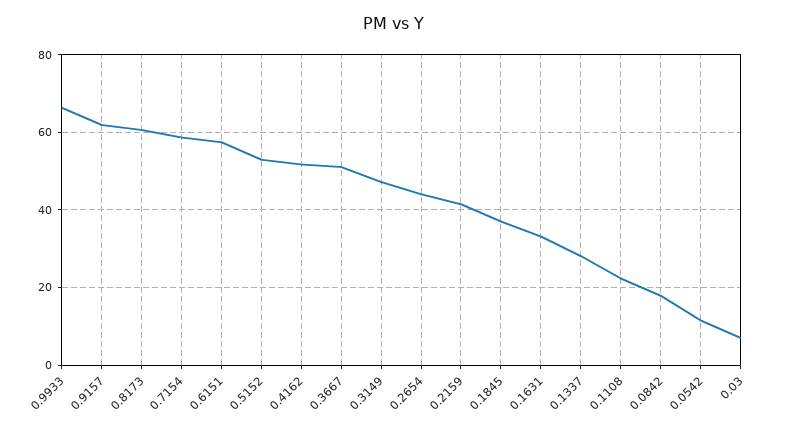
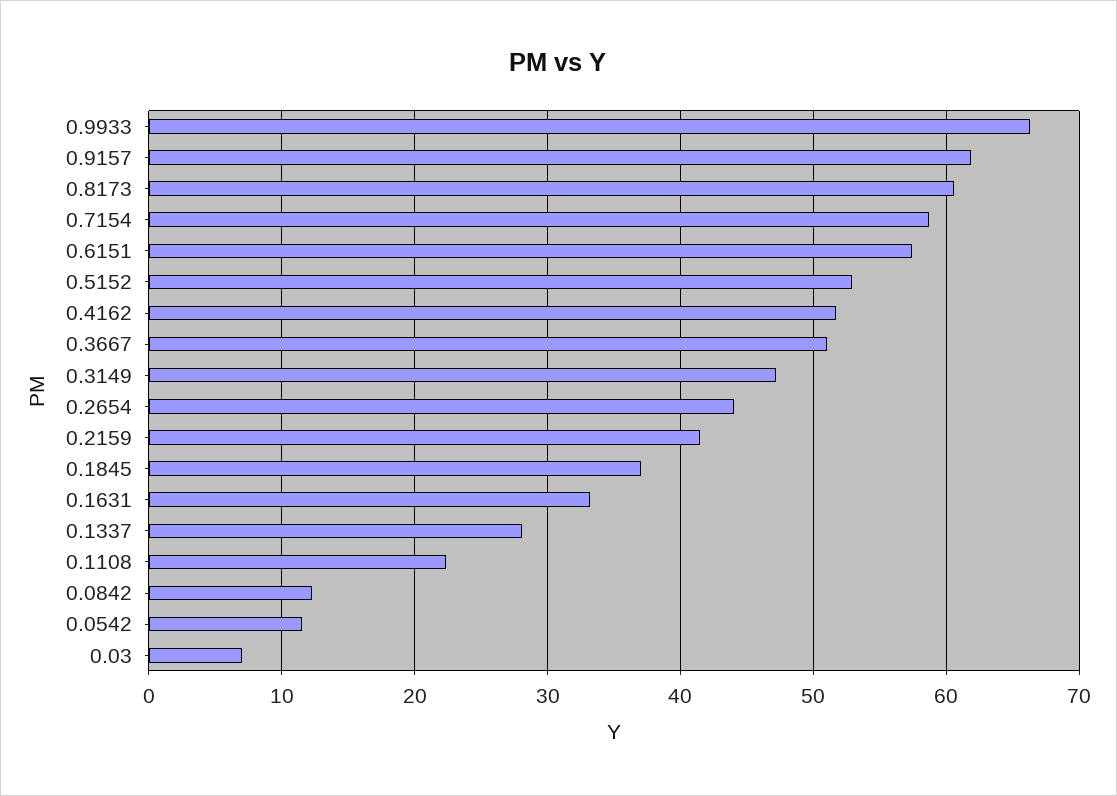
0.0842: 18 -> 12

